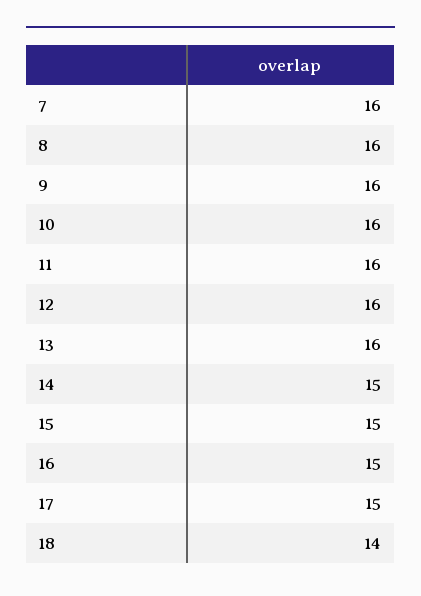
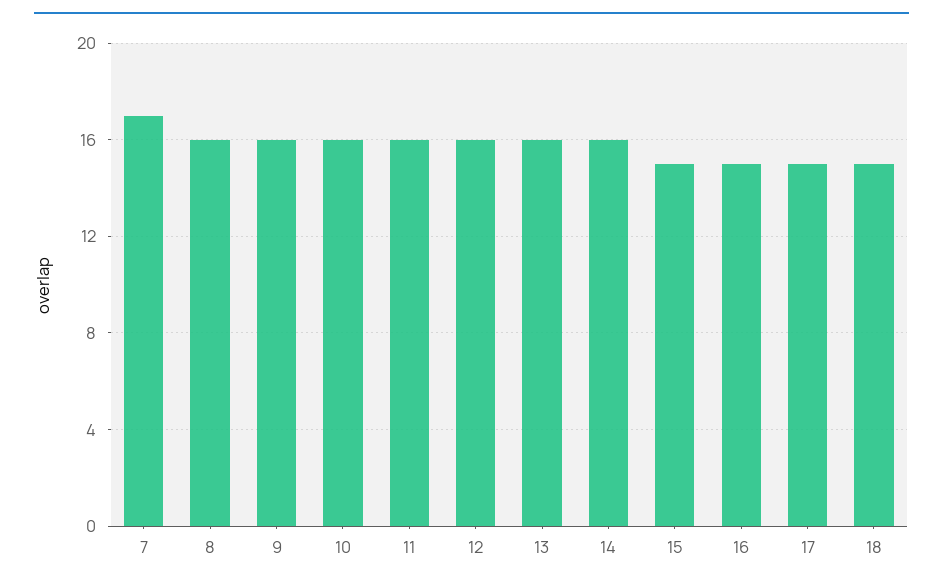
7: 16 -> 17
14: 15 -> 16
18: 14 -> 15

